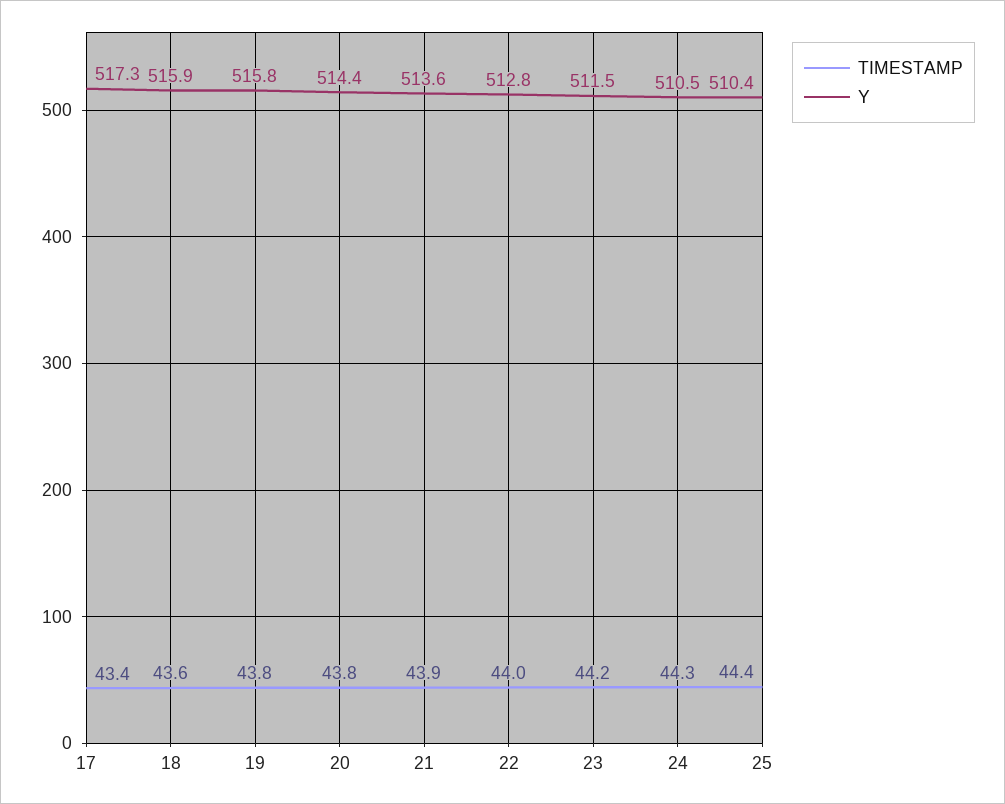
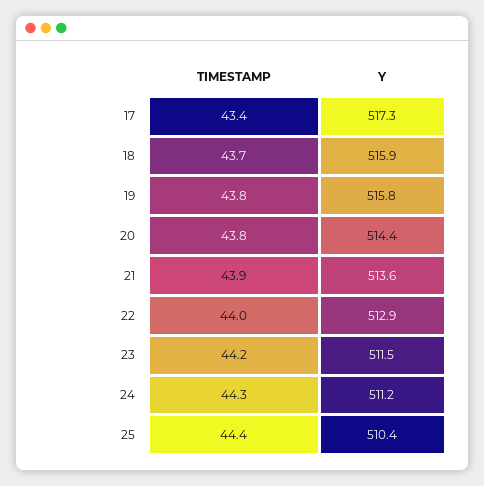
TIMESTAMP, 18: 43.6 -> 43.7
Y, 22: 512.8 -> 512.9
Y, 24: 510.5 -> 511.2

